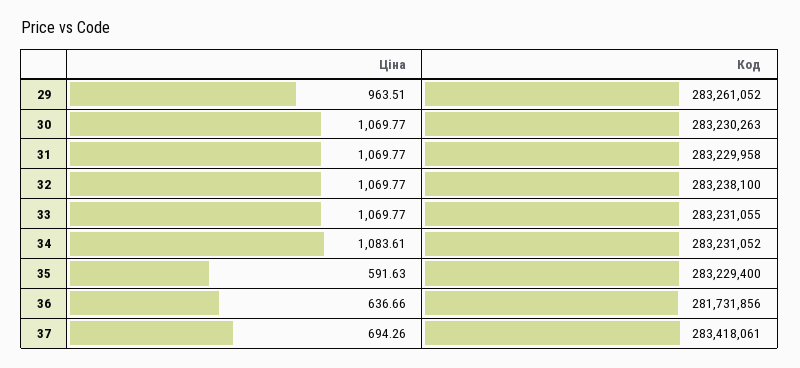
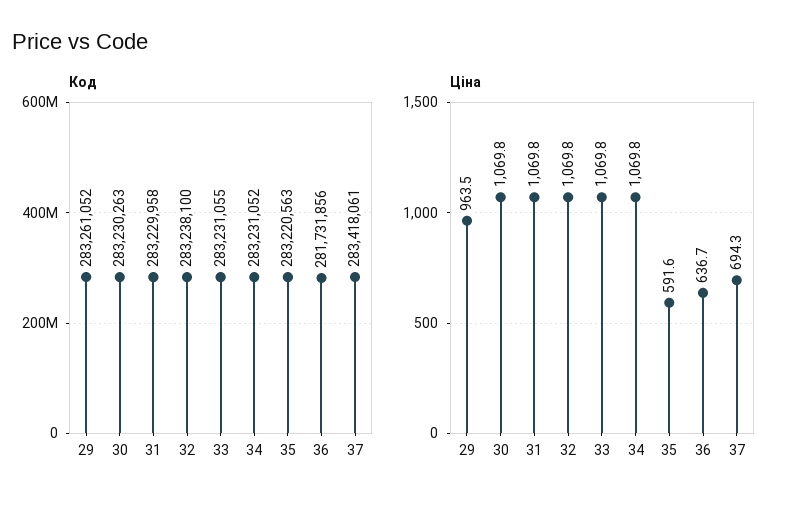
Ціна, 34: 1083.61 -> 1069.8
Код, 35: 283229400 -> 283220563

